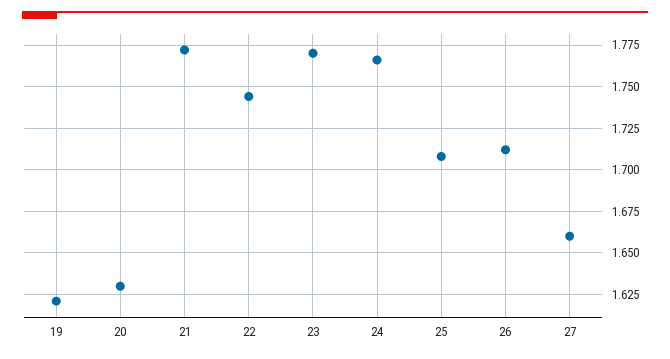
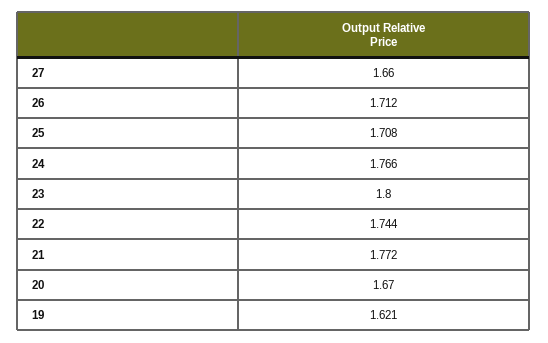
20: 1.63 -> 1.67
23: 1.77 -> 1.8

